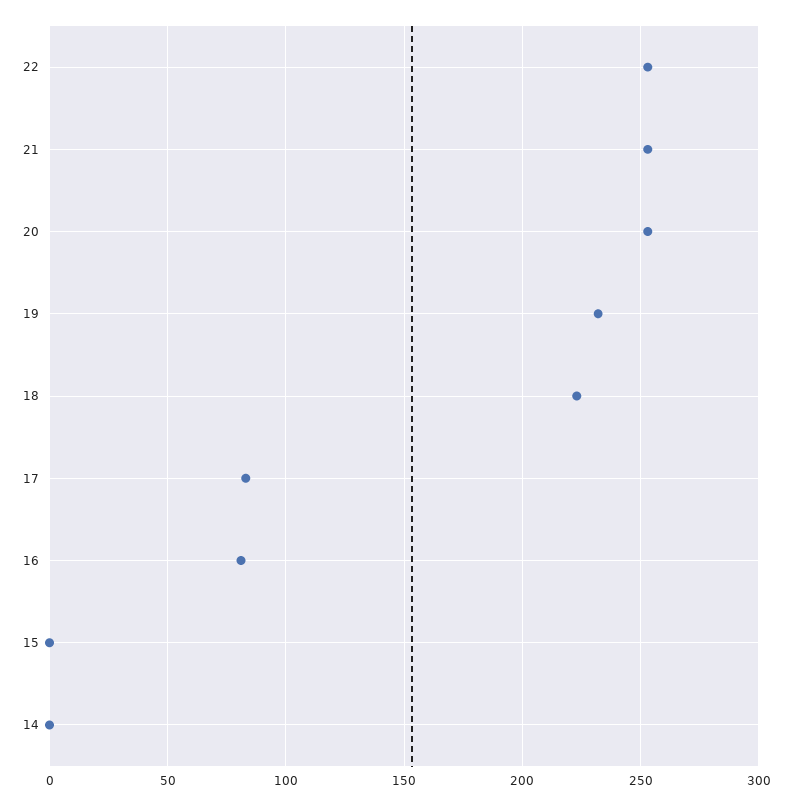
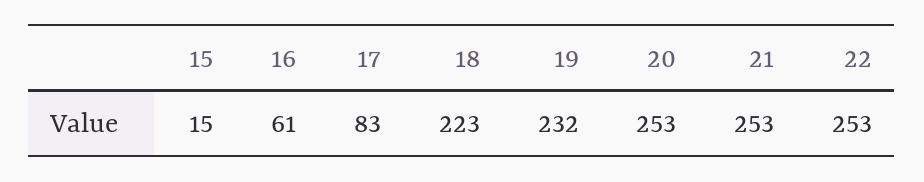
16: 80 -> 61
15: 0 -> 15
14: 0 -> none

